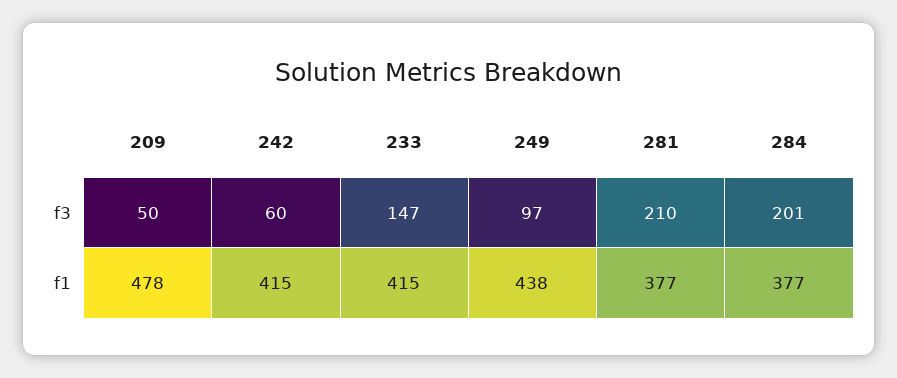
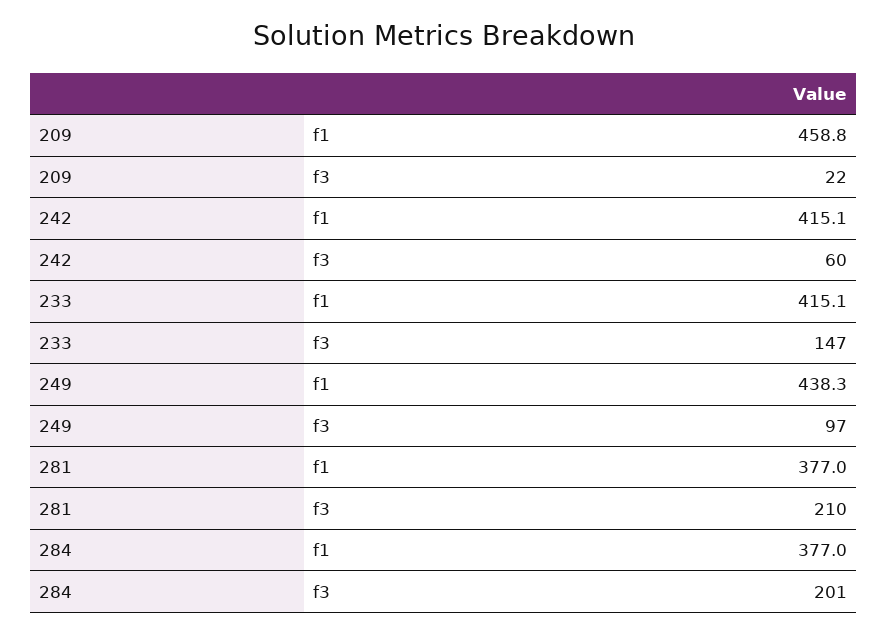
209, f3: 50 -> 22
209, f1: 478 -> 458.8

